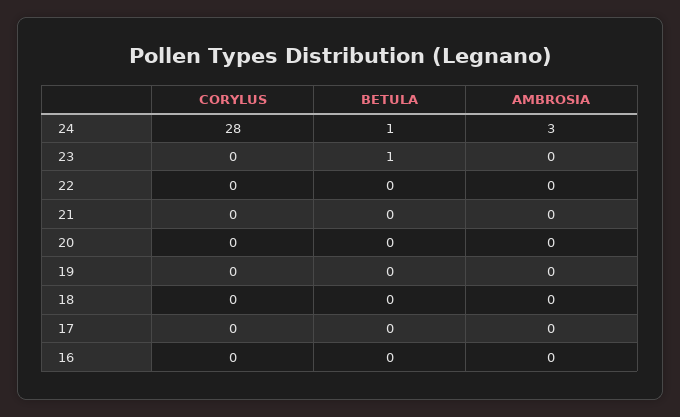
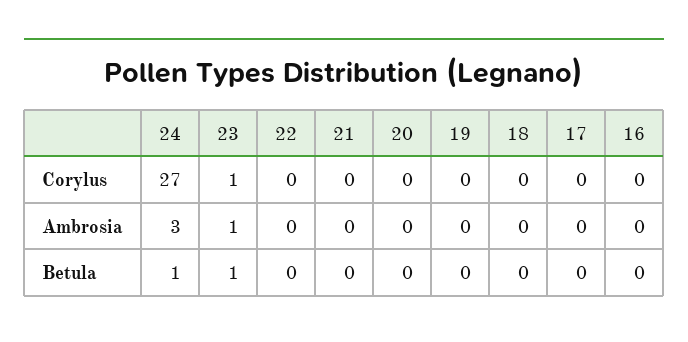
CORYLUS, 24: 28 -> 27
CORYLUS, 23: 0 -> 1
AMBROSIA, 23: 0 -> 1

